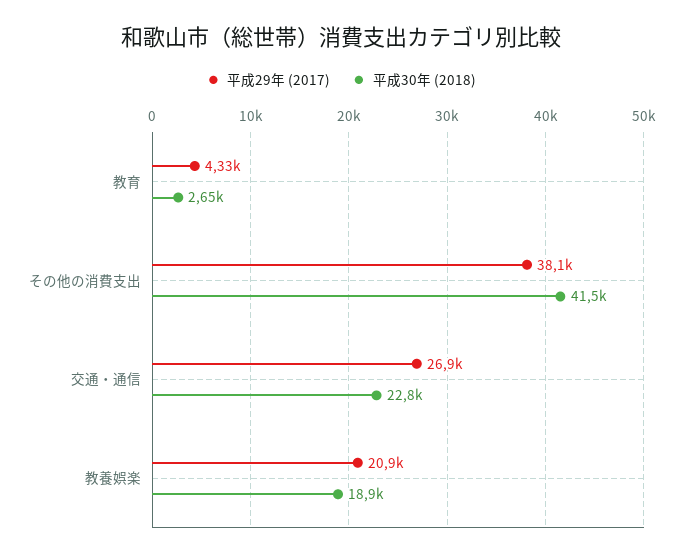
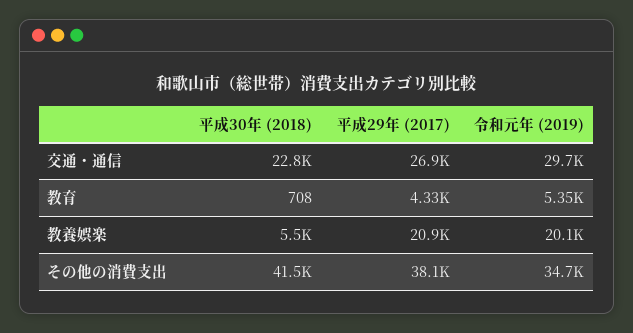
平成30年 (2018), 教育: 2650 -> 708
平成30年 (2018), 教養娯楽: 18900 -> 5500
令和元年 (2019), 交通・通信: none -> 29700
令和元年 (2019), 教育: none -> 5350
令和元年 (2019), 教養娯楽: none -> 20100
令和元年 (2019), その他の消費支出: none -> 34700

